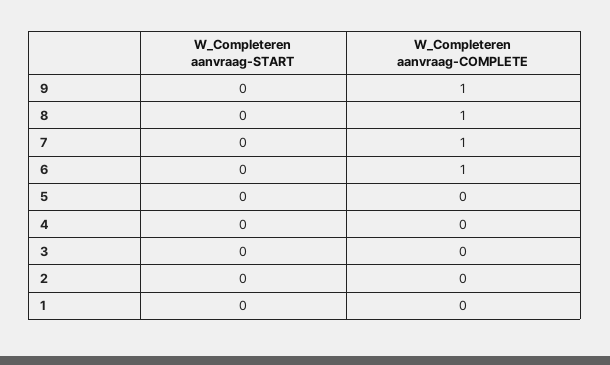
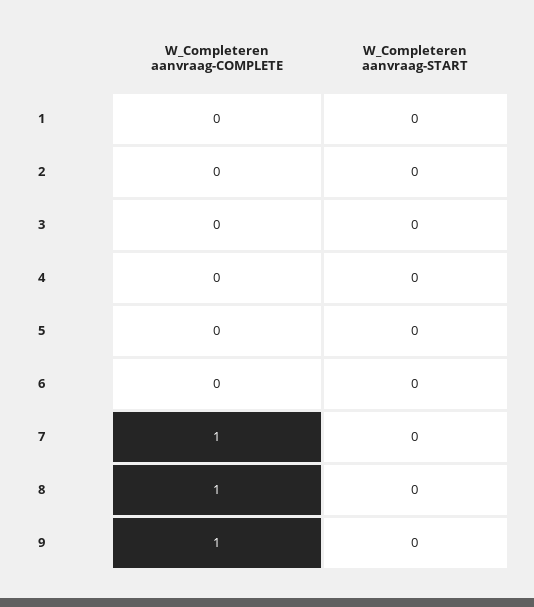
W_Completeren aanvraag-COMPLETE, 6: 1 -> 0

